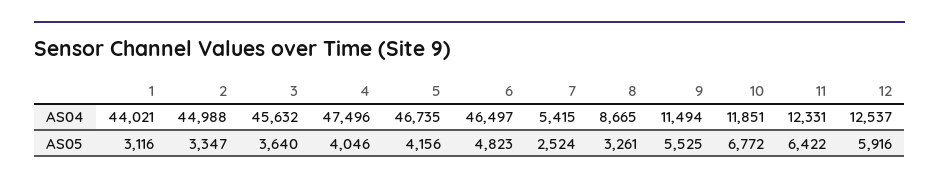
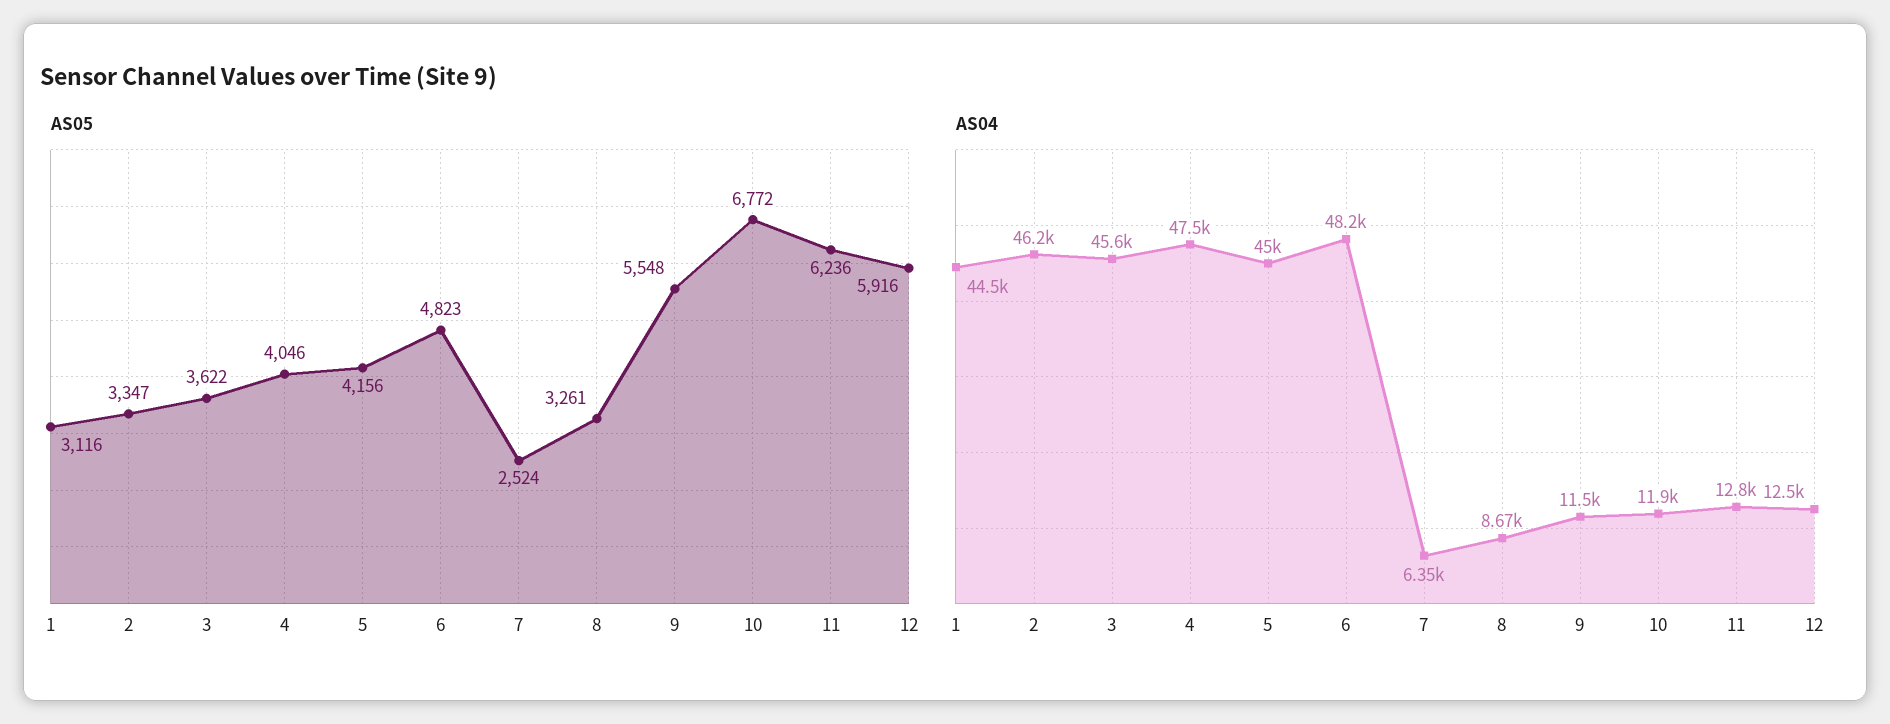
AS04, 1: 44021 -> 44500
AS04, 2: 44988 -> 46200
AS04, 5: 46735 -> 45000
AS04, 6: 46497 -> 48200
AS04, 7: 5415 -> 6350
AS04, 11: 12331 -> 12800
AS05, 3: 3640 -> 3622
AS05, 9: 5525 -> 5548
AS05, 11: 6422 -> 6236

